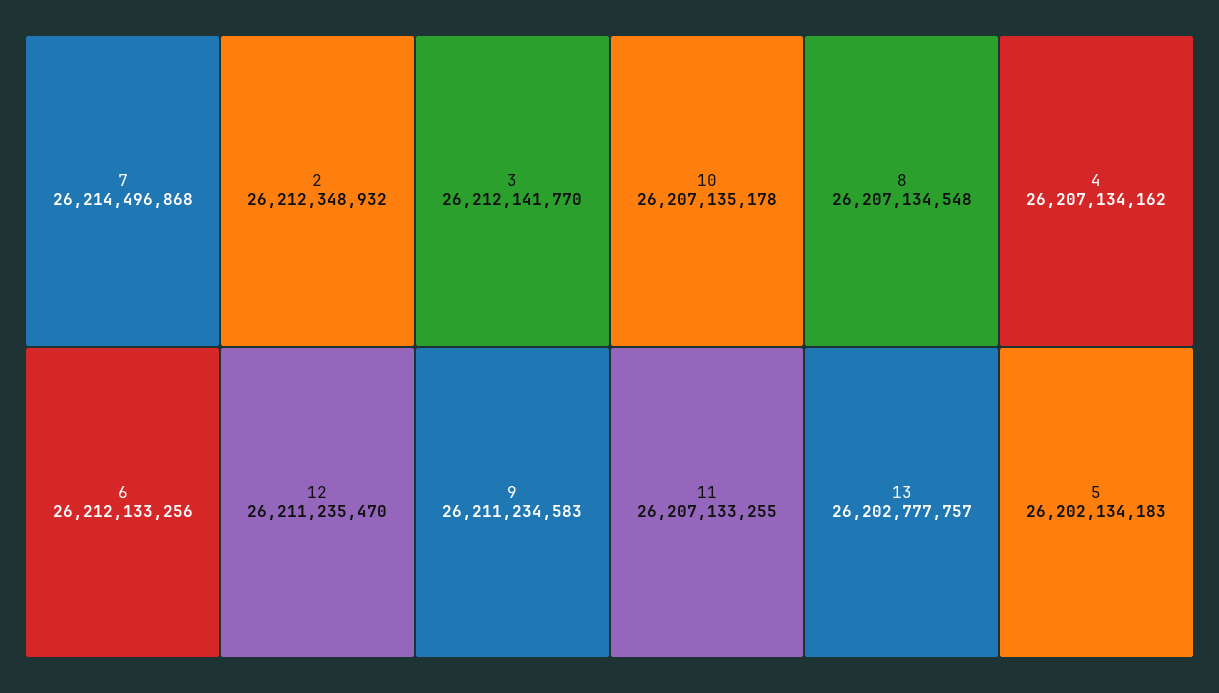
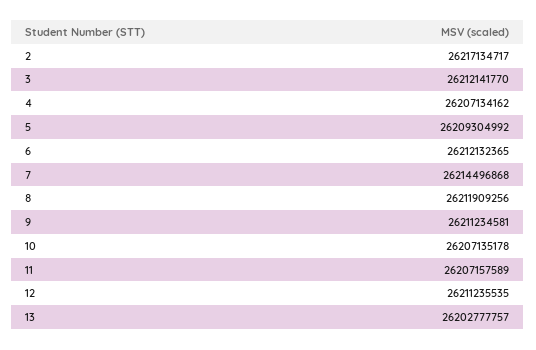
2: 26212348932 -> 26217134717
6: 26212133256 -> 26212132365
12: 26211235470 -> 26211235535
9: 26211234583 -> 26211234581
8: 26207134548 -> 26211909256
11: 26207133255 -> 26207157589
5: 26202134183 -> 26209304992

